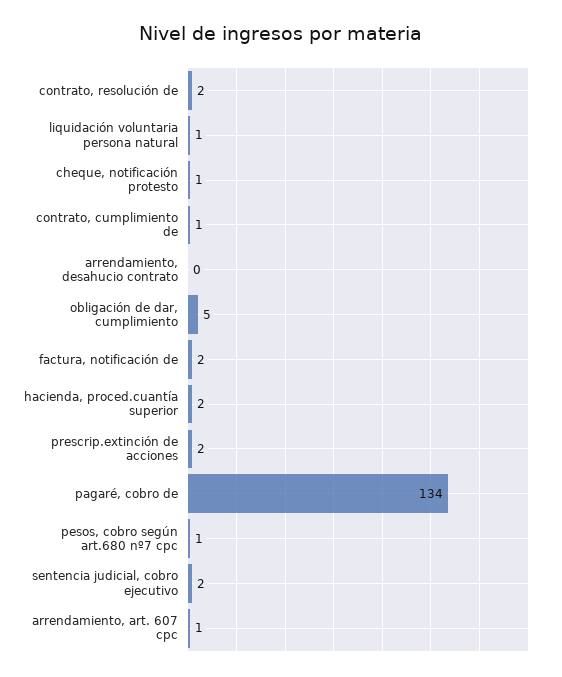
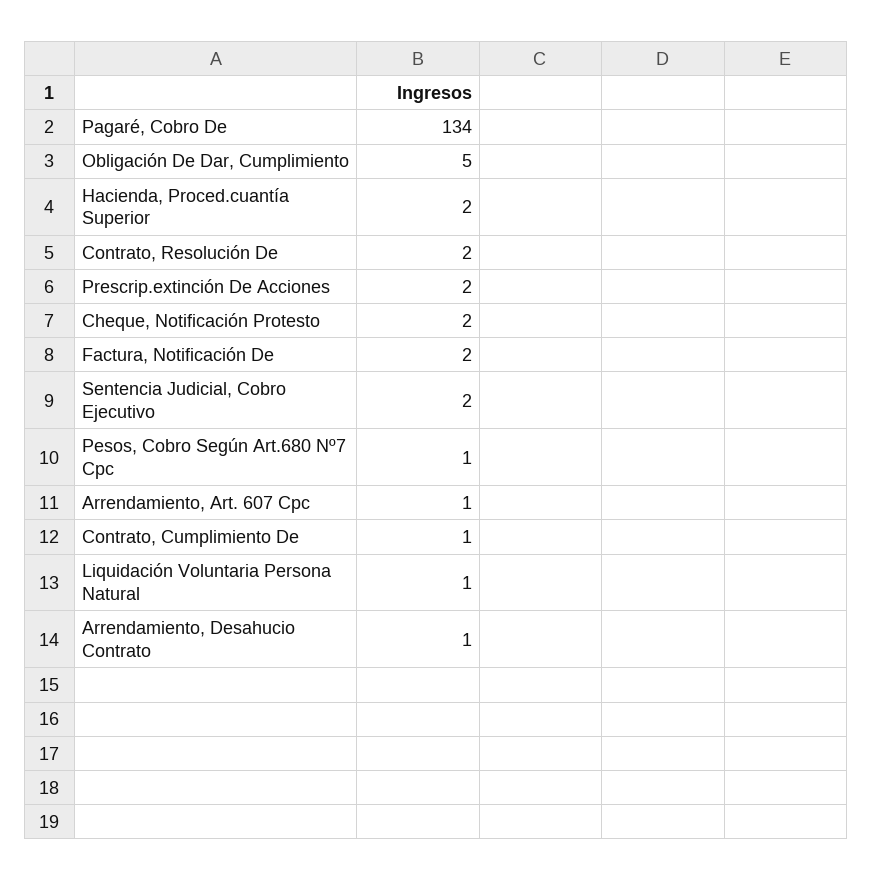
cheque, notificación protesto: 1 -> 2
arrendamiento, desahucio contrato: 0 -> 1

